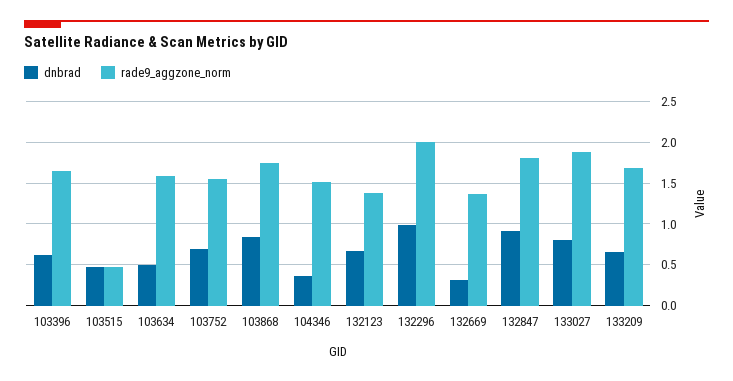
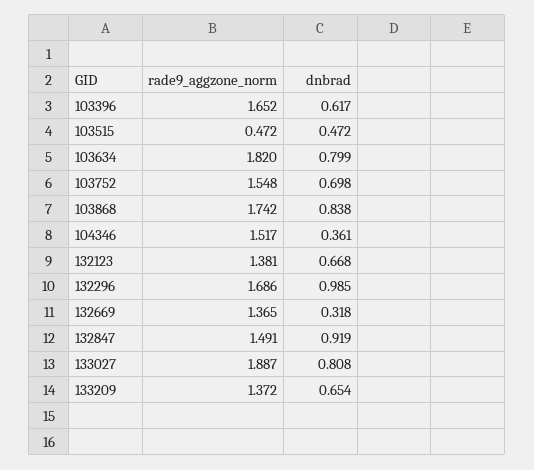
dnbrad, 103634: 0.5 -> 0.799
rade9_aggzone_norm, 103634: 1.6 -> 1.82
rade9_aggzone_norm, 132296: 2 -> 1.686
rade9_aggzone_norm, 132847: 1.8 -> 1.491
rade9_aggzone_norm, 133209: 1.7 -> 1.372

